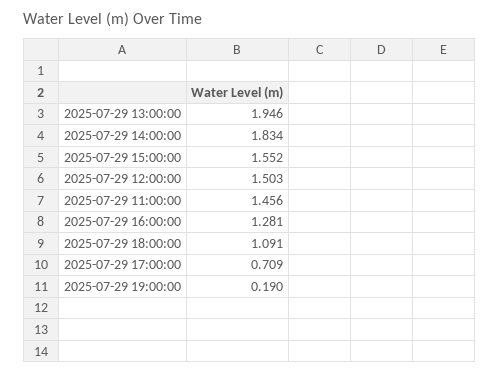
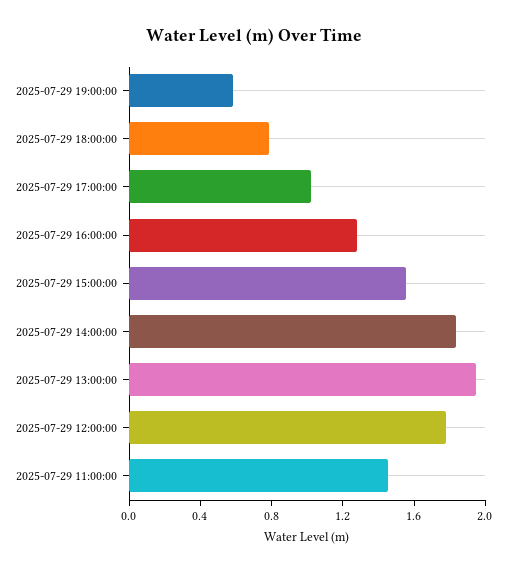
2025-07-29 12:00:00: 1.503 -> 1.8
2025-07-29 18:00:00: 1.091 -> 0.8
2025-07-29 17:00:00: 0.709 -> 1
2025-07-29 19:00:00: 0.19 -> 0.6

